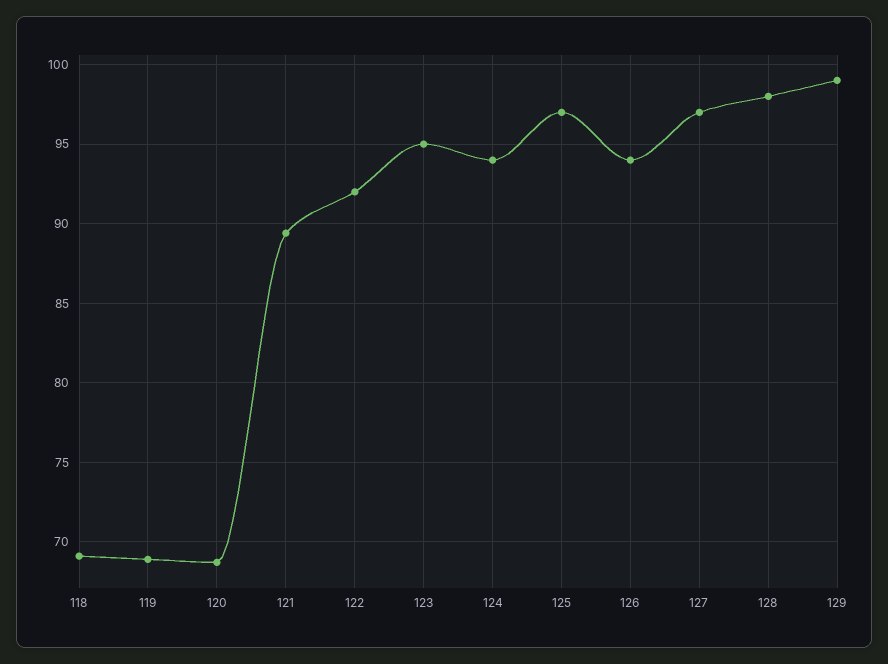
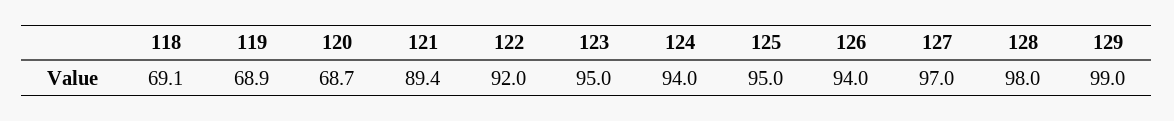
125: 97 -> 95

